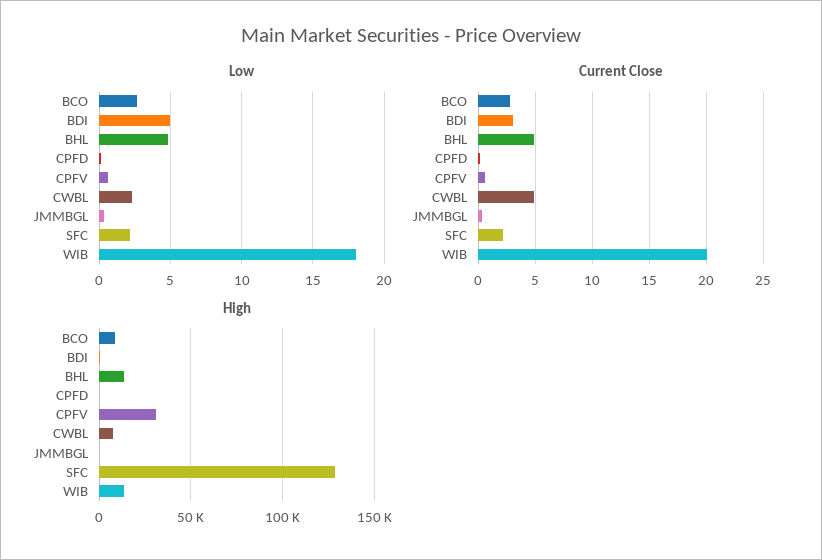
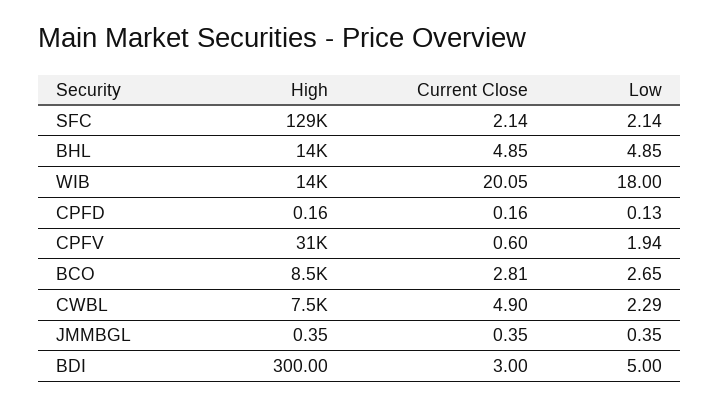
Low, CPFV: 0.5 -> 1.94

